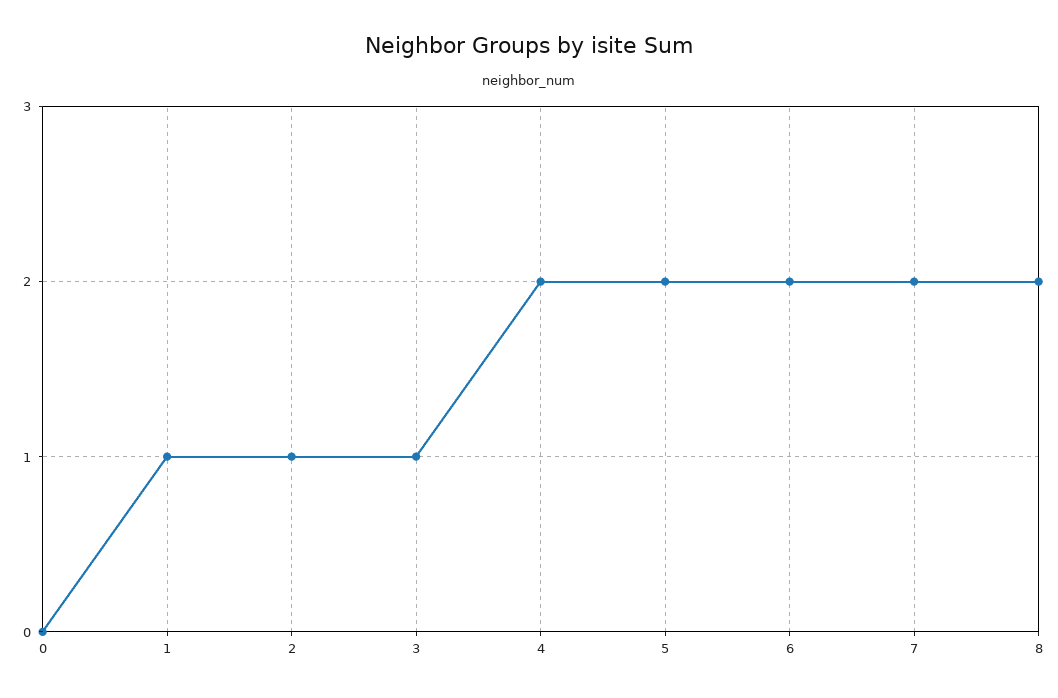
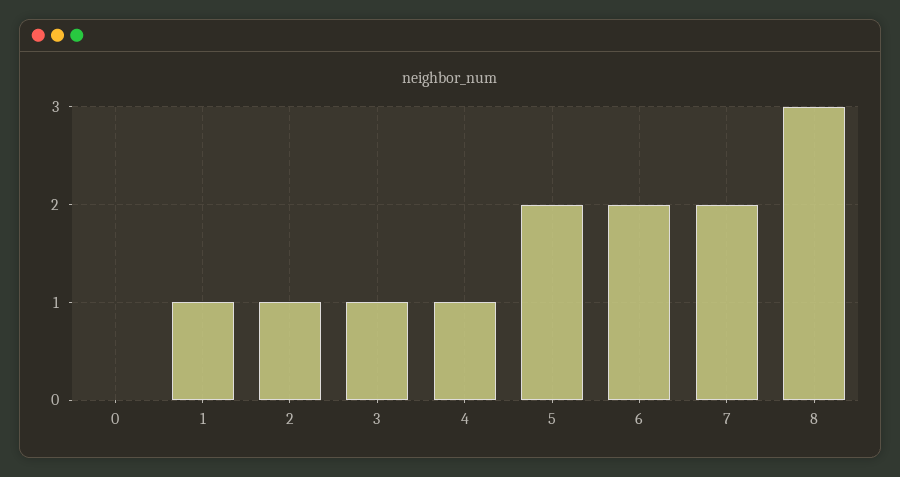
4: 2 -> 1
8: 2 -> 3

